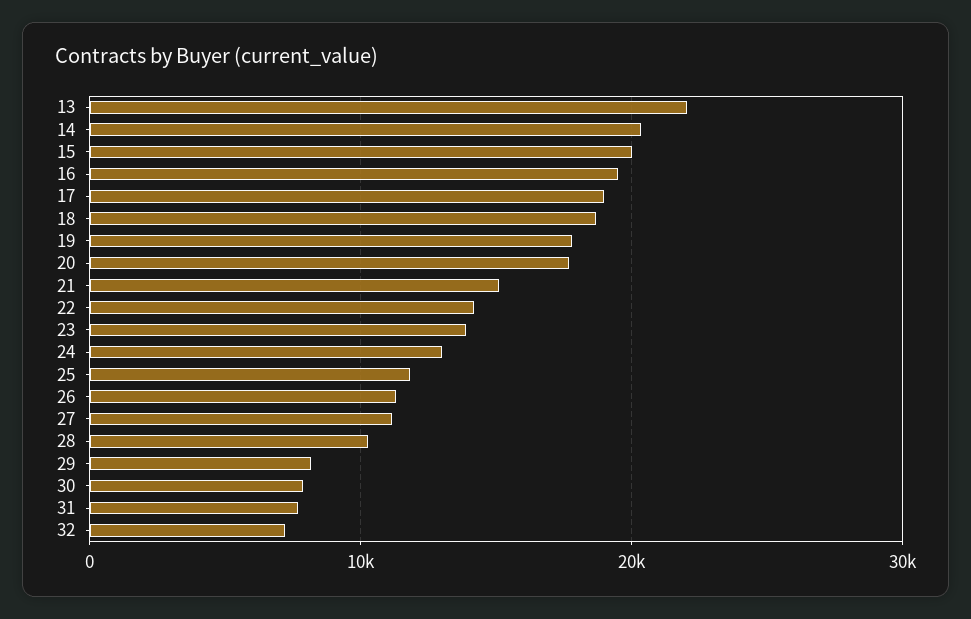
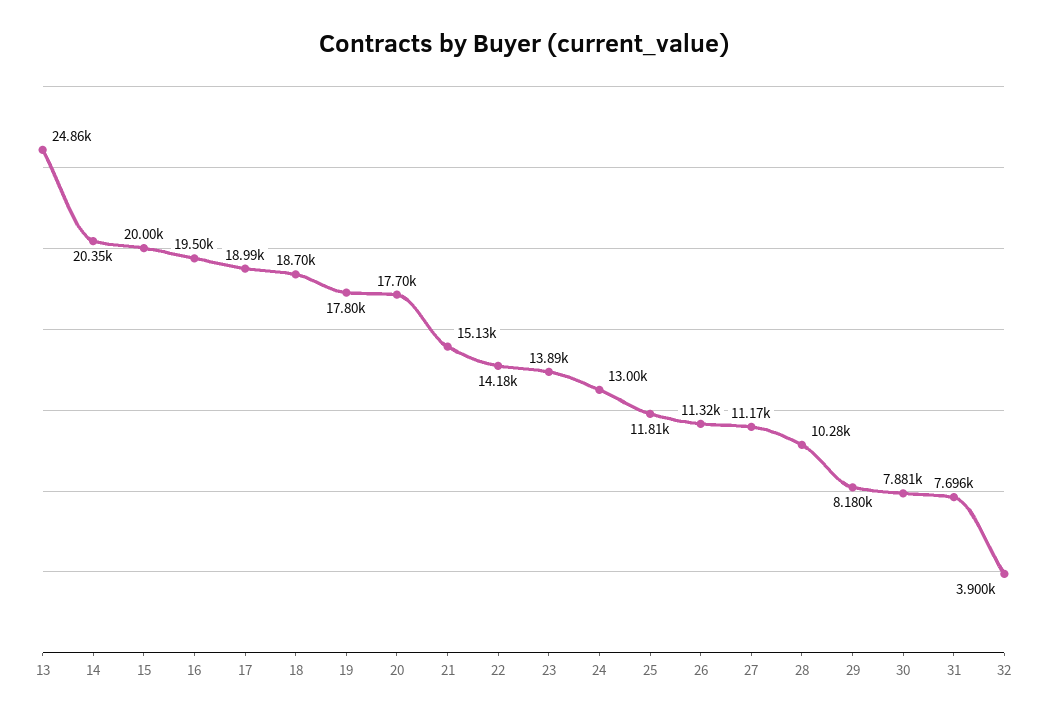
13: 22000 -> 24860
32: 7000 -> 3900

